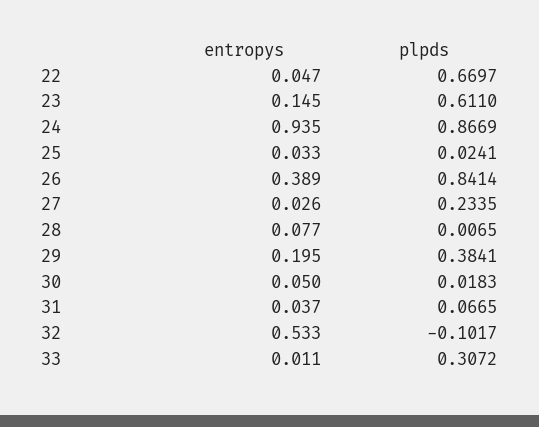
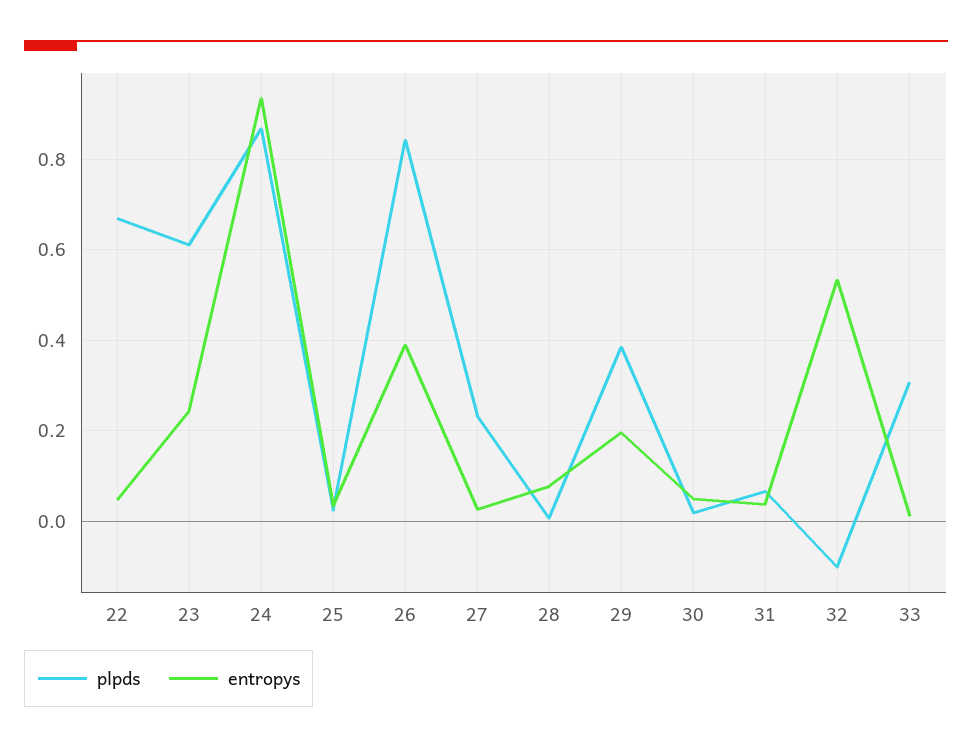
entropys, 23: 0.145 -> 0.24

